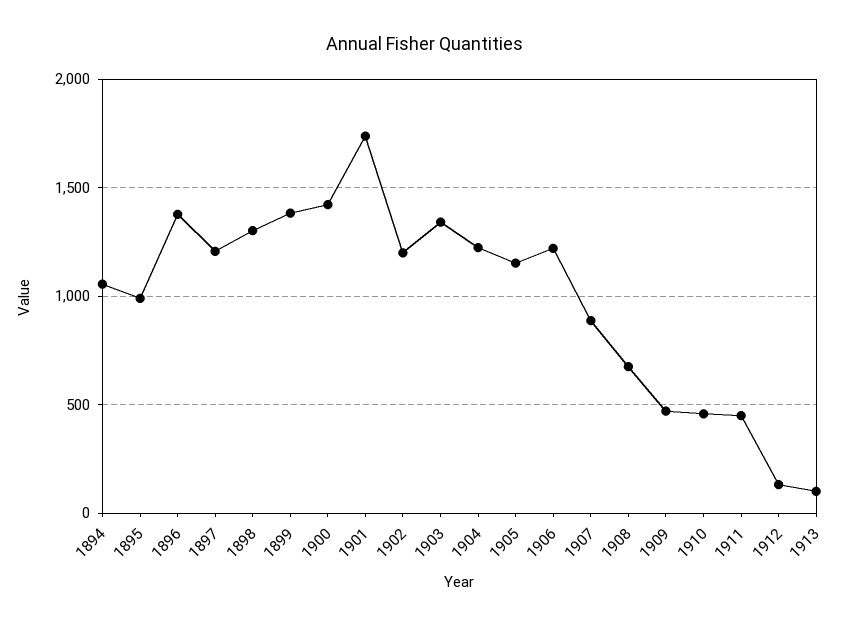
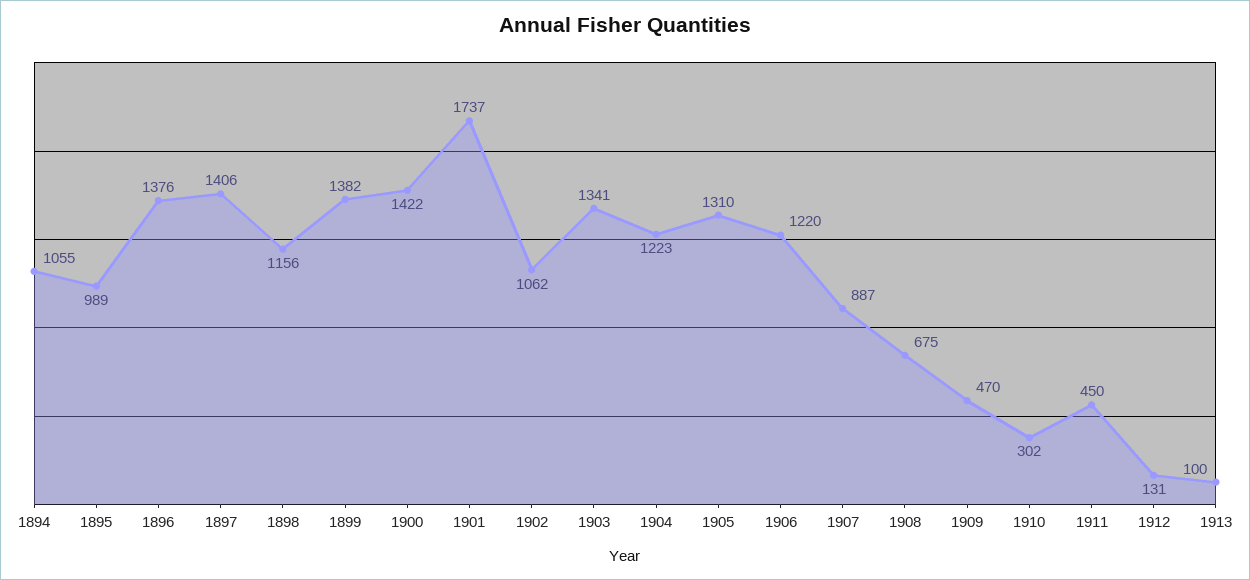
1897: 1200 -> 1406
1898: 1300 -> 1156
1902: 1200 -> 1062
1905: 1150 -> 1310
1910: 450 -> 302

